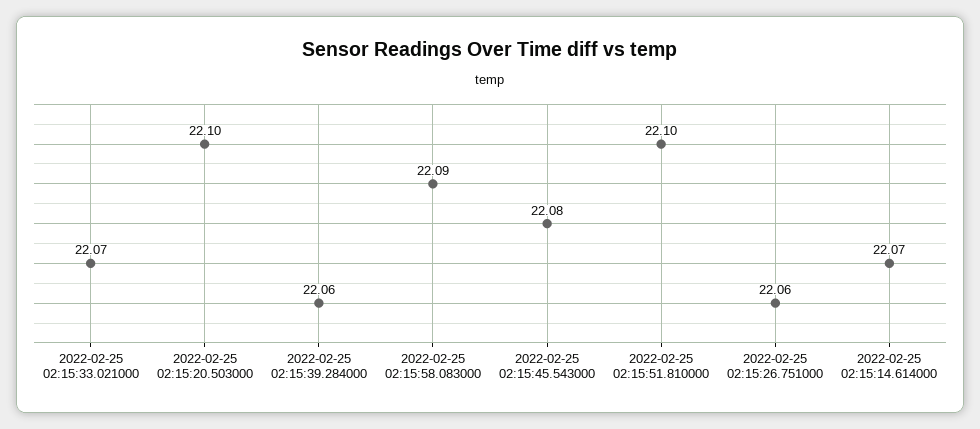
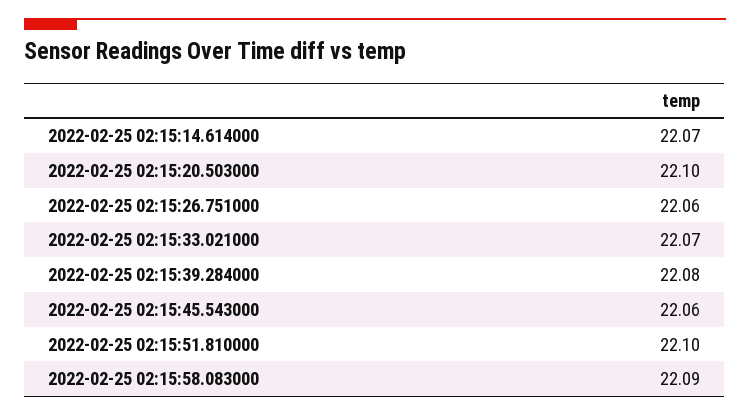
2022-02-25 02:15:39.284000: 22.06 -> 22.08
2022-02-25 02:15:45.543000: 22.08 -> 22.06

